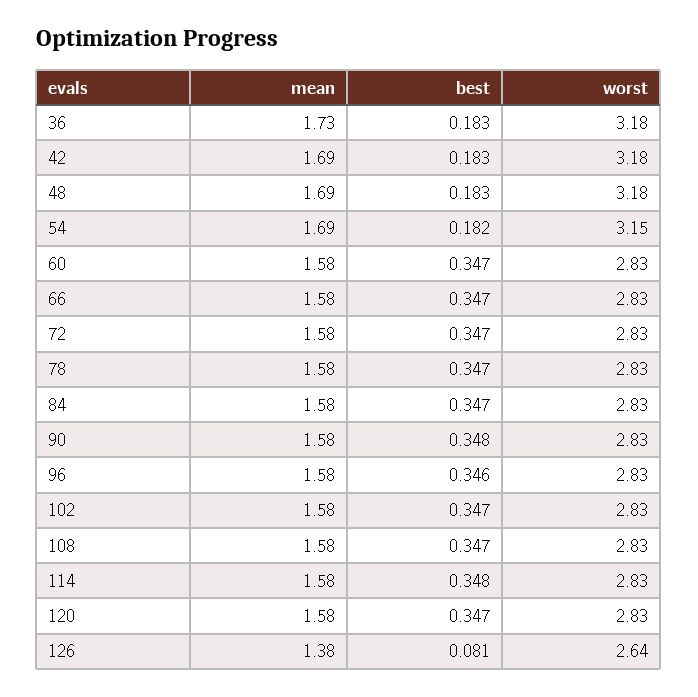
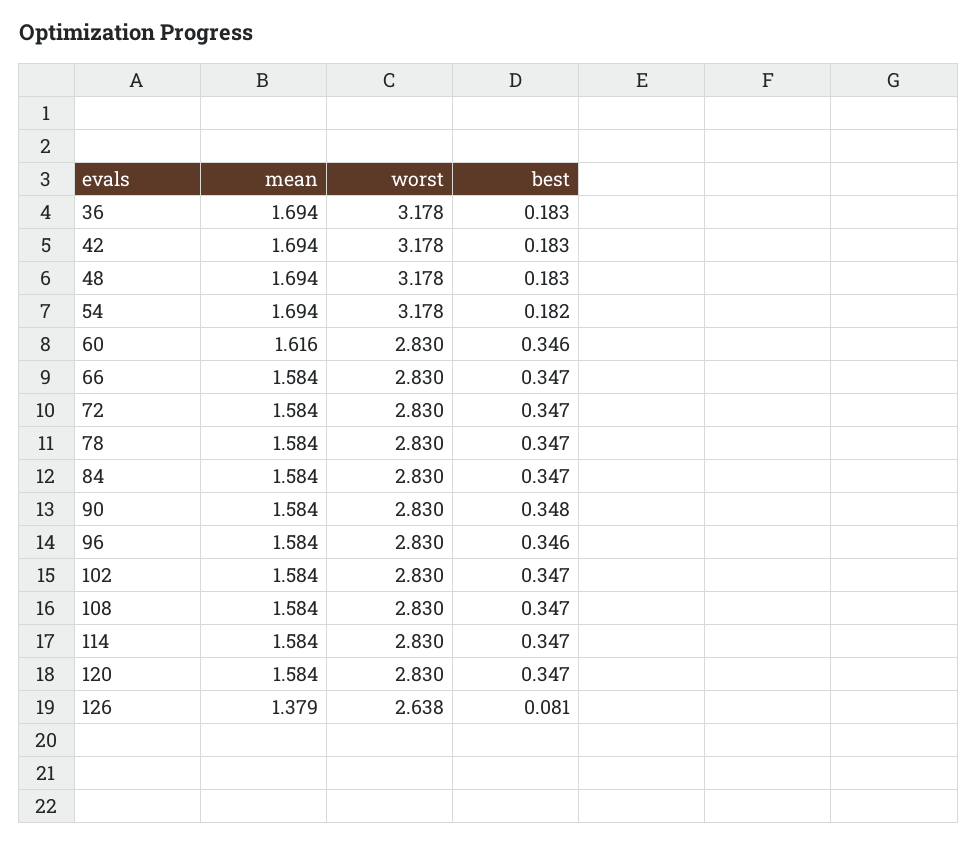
mean, 36: 1.73 -> 1.694
worst, 54: 3.15 -> 3.178
mean, 60: 1.58 -> 1.616
best, 60: 0.347 -> 0.346
best, 114: 0.348 -> 0.347

